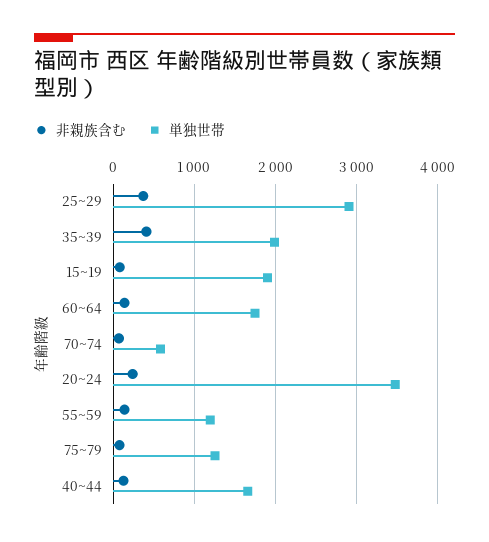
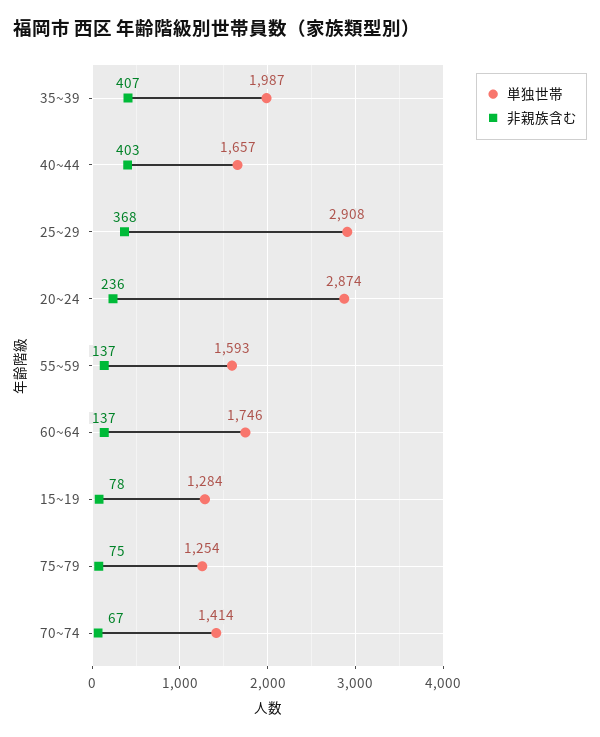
単独世帯, 15~19: 1900 -> 1284
単独世帯, 70~74: 600 -> 1414
単独世帯, 20~24: 3500 -> 2874
単独世帯, 55~59: 1200 -> 1593
非親族含む, 40~44: 100 -> 403

